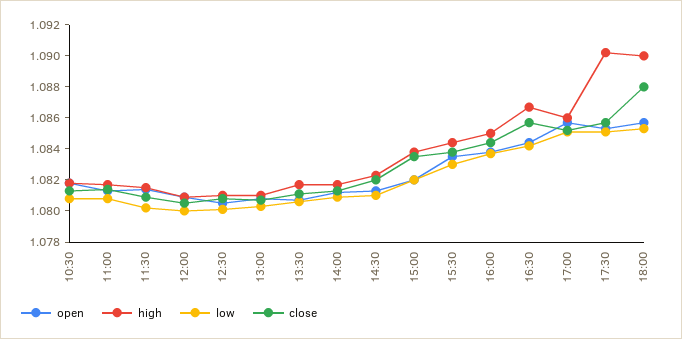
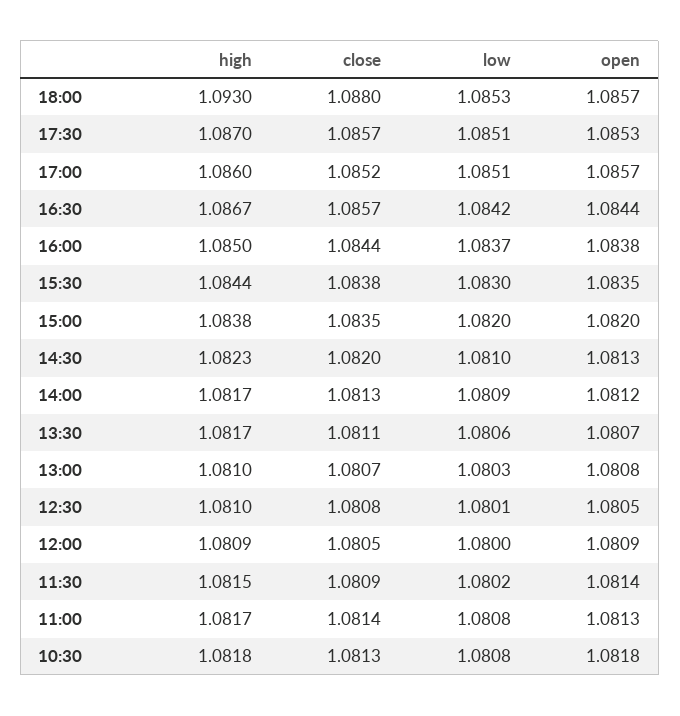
high, 17:30: 1.09 -> 1.087
high, 18:00: 1.09 -> 1.093

